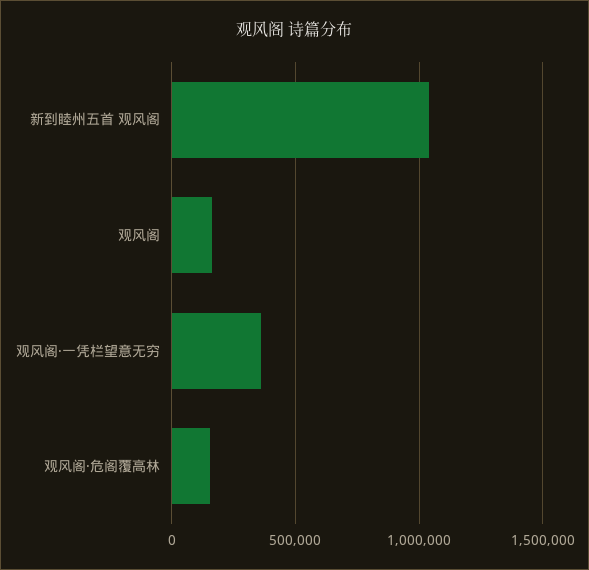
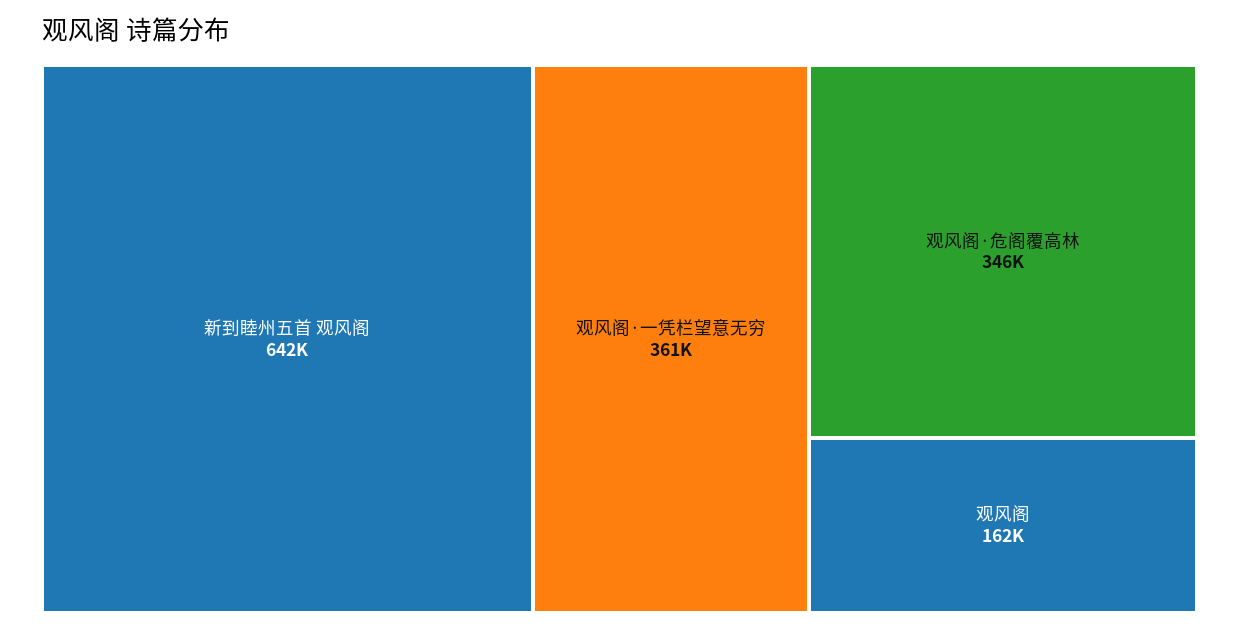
新到睦州五首 观风阁: 1050000 -> 642000
观风阁·危阁覆高林: 150000 -> 346000

